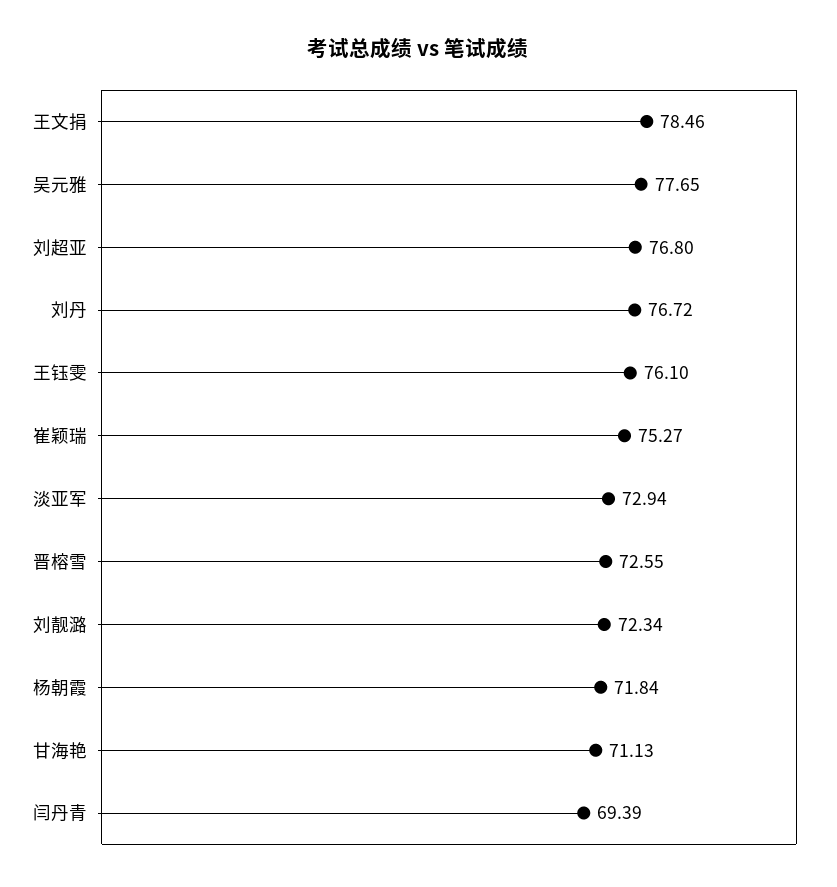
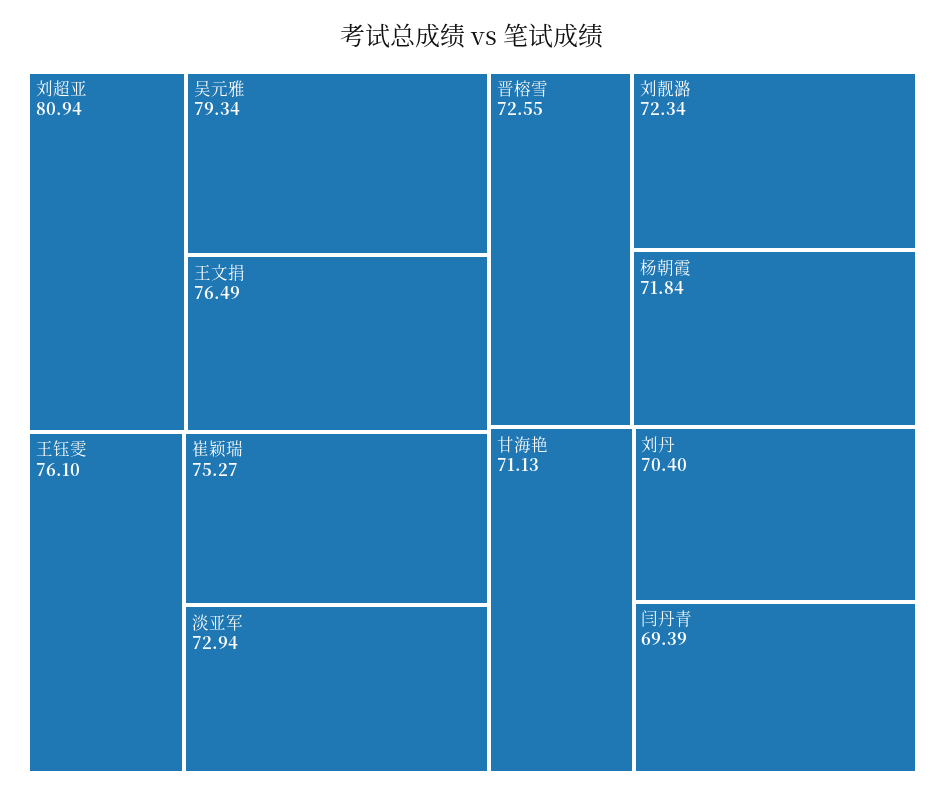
王文捐: 78.46 -> 76.49
吴元雅: 77.65 -> 79.34
刘超亚: 76.8 -> 80.94
刘丹: 76.72 -> 70.4

